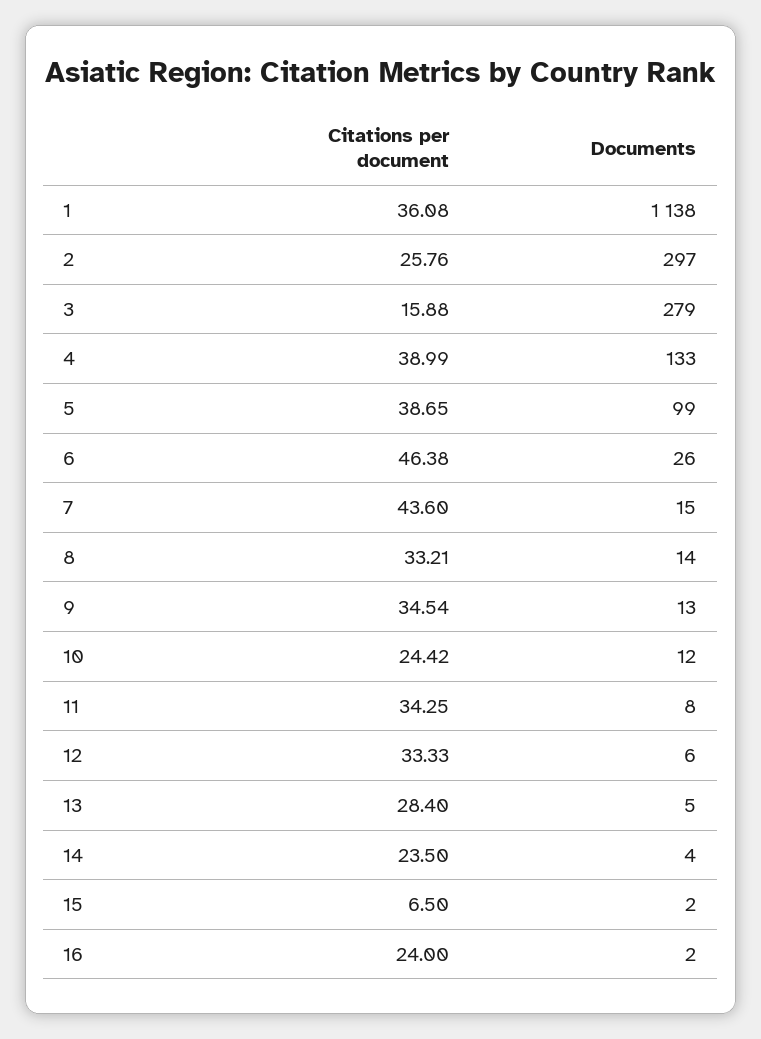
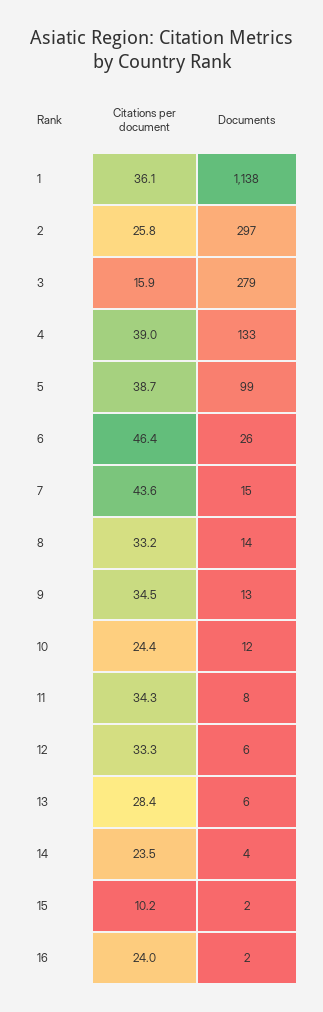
Documents, 13: 5 -> 6
Citations per document, 15: 6.5 -> 10.2

